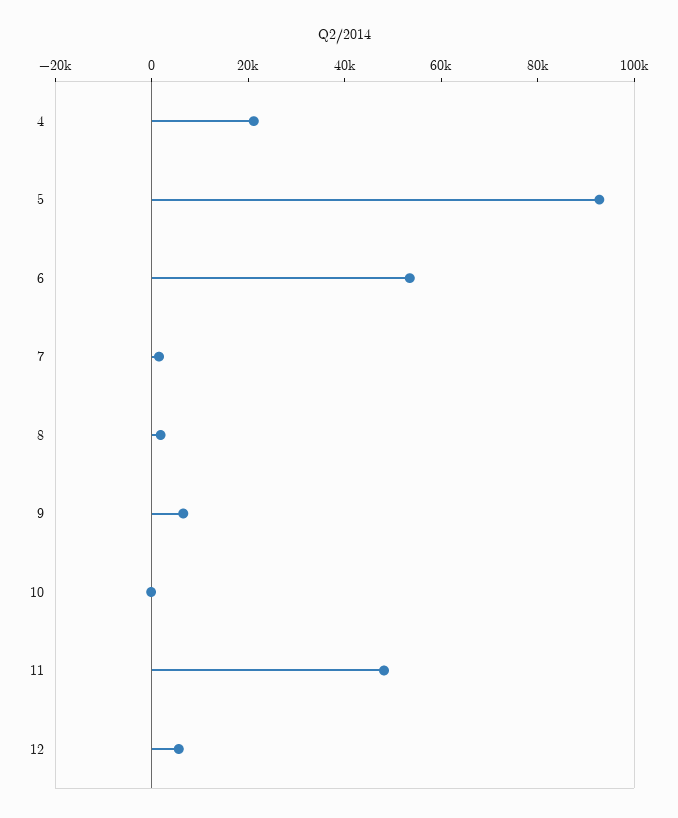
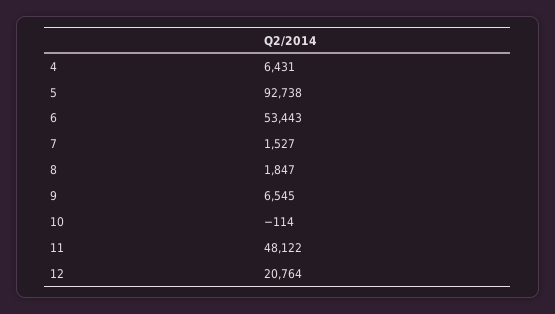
4: 20000 -> 6431
12: 5000 -> 20764

